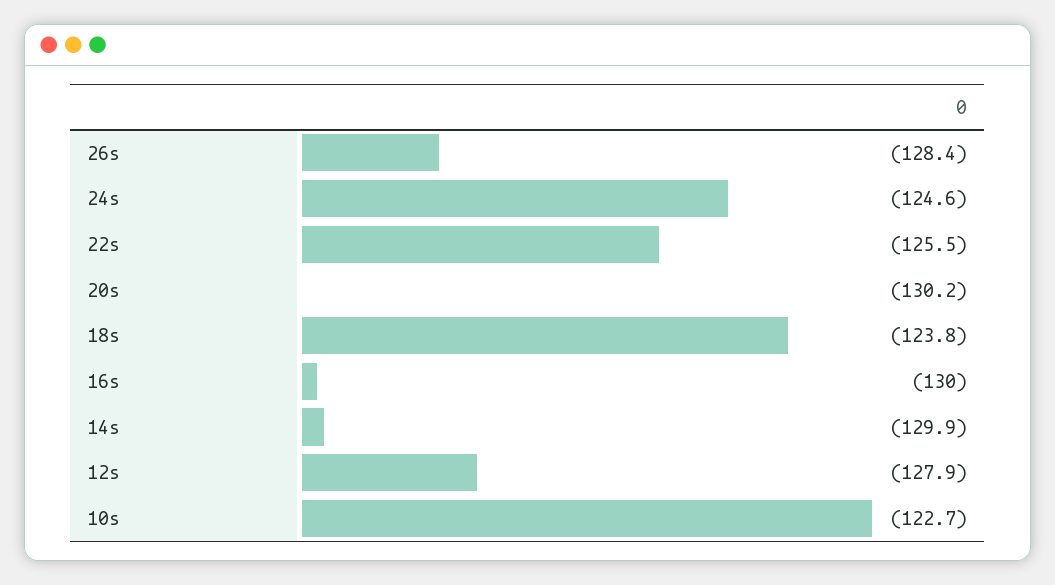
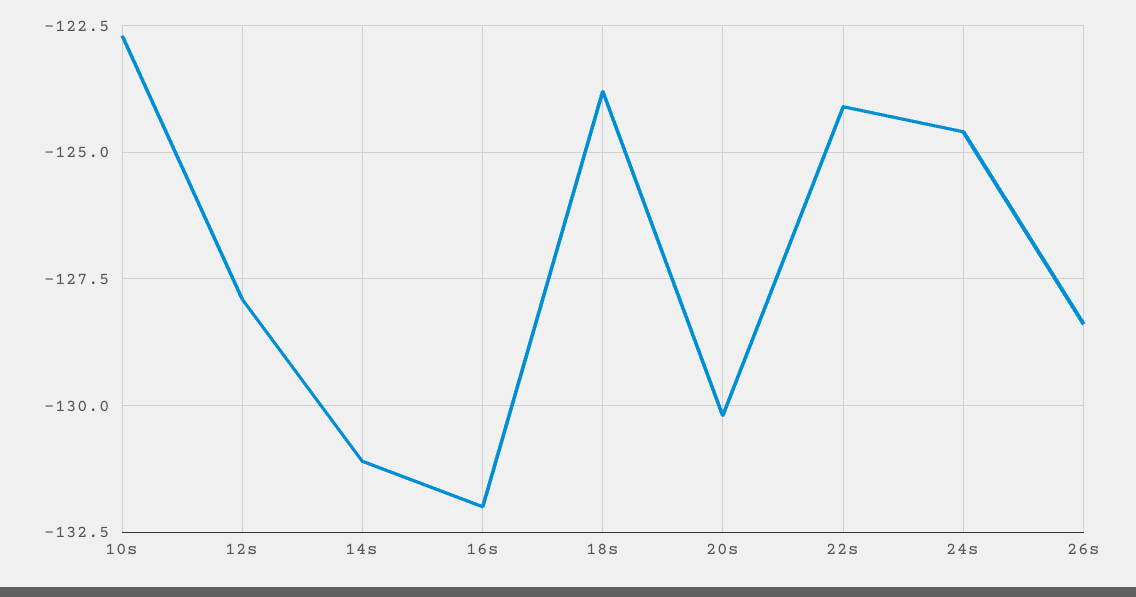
22s: -125.5 -> -124
16s: -130 -> -132
14s: -129.9 -> -131

